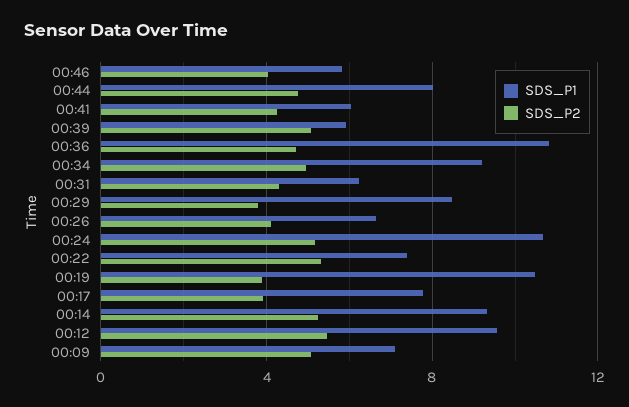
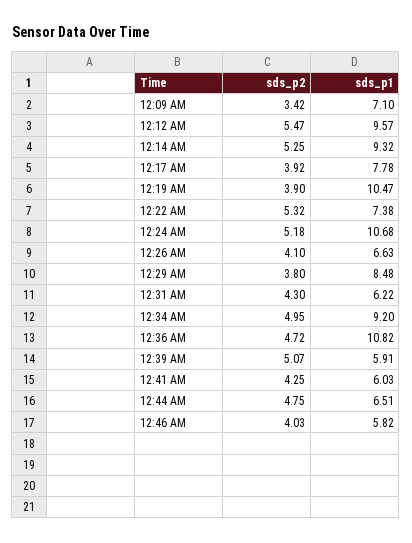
SDS_P1, 00:44: 8 -> 6.51
SDS_P2, 00:09: 5 -> 3.42

